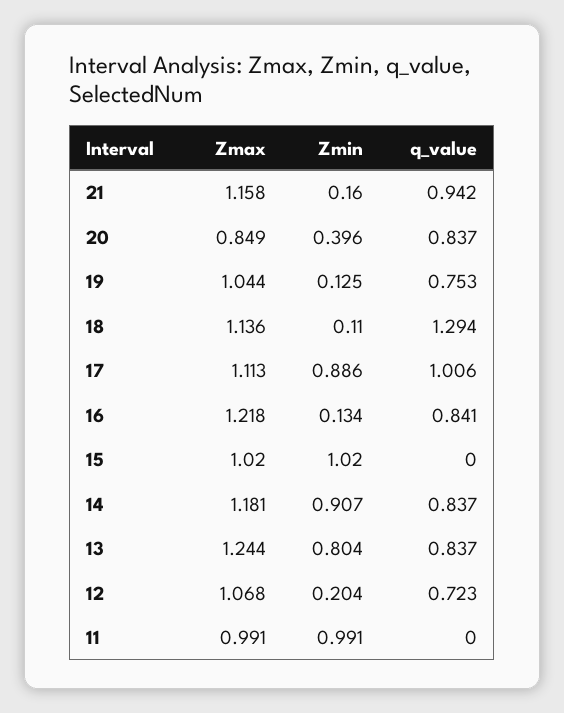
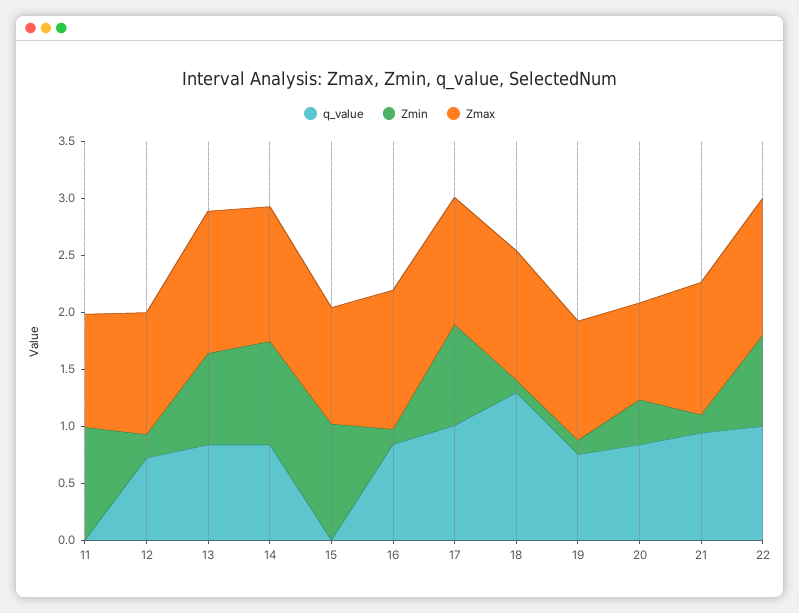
q_value, 22: none -> 1
Zmin, 22: none -> 0.8
Zmax, 22: none -> 1.2

